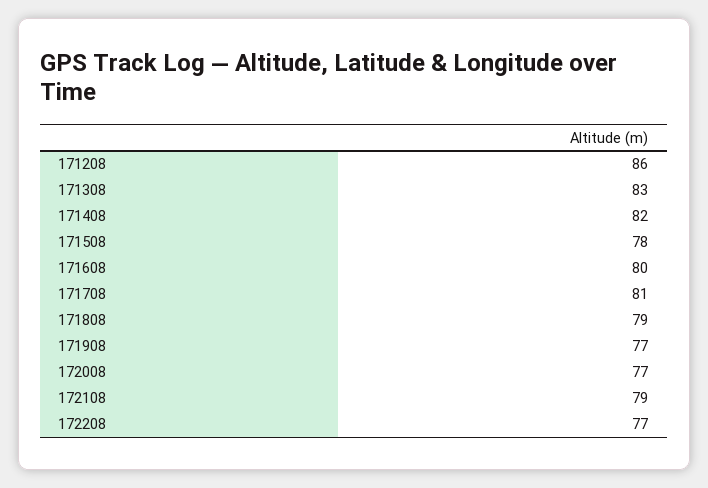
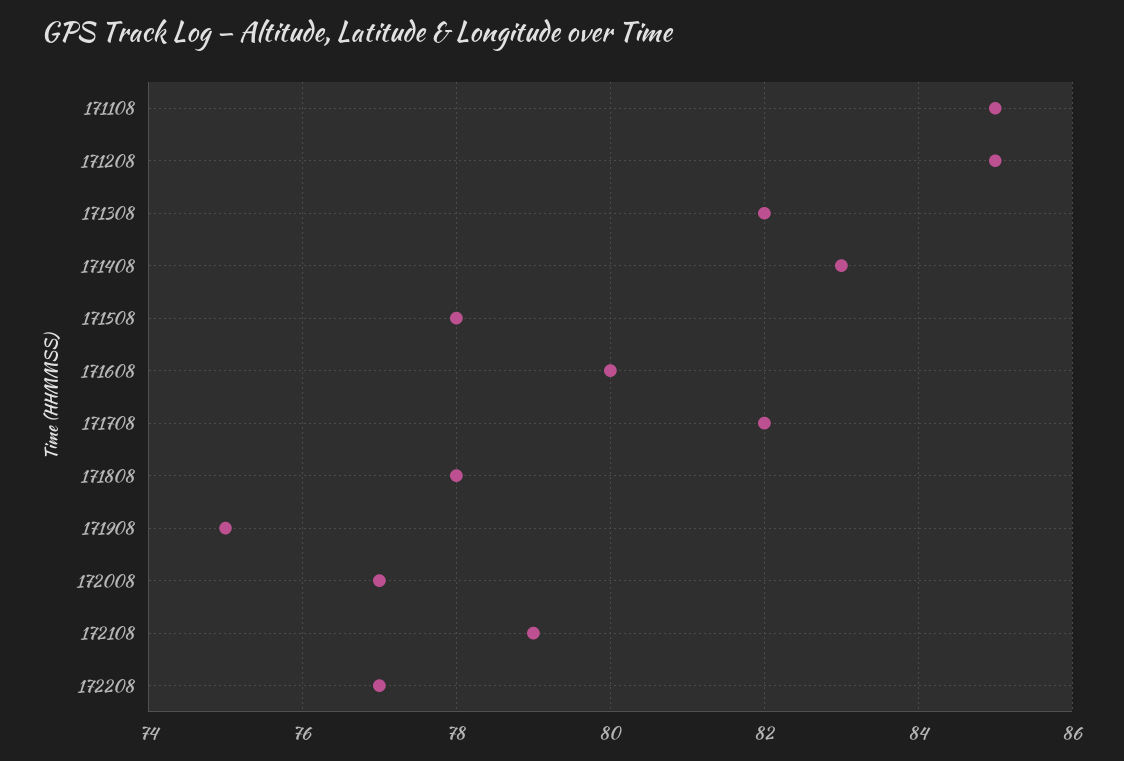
171208: 86 -> 85
171308: 83 -> 82
171408: 82 -> 83
171708: 81 -> 82
171808: 79 -> 78
171908: 77 -> 75
171108: none -> 85

